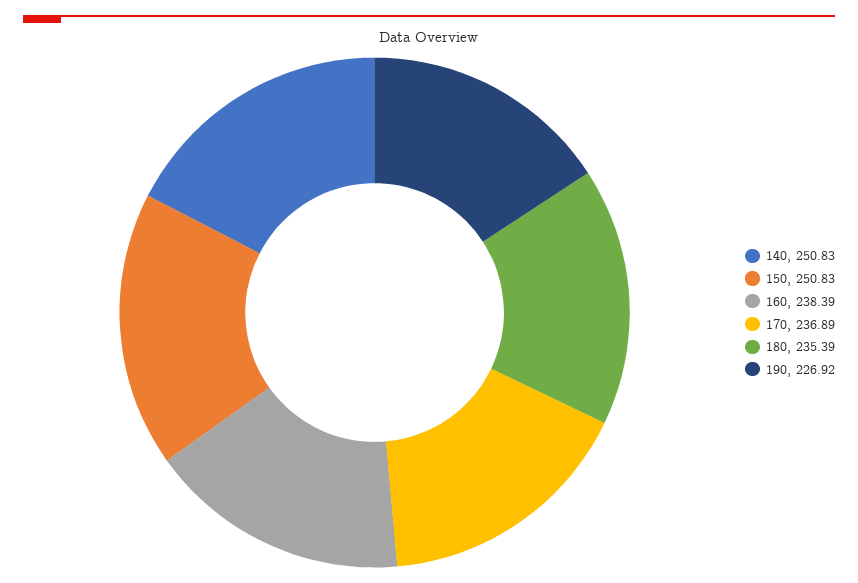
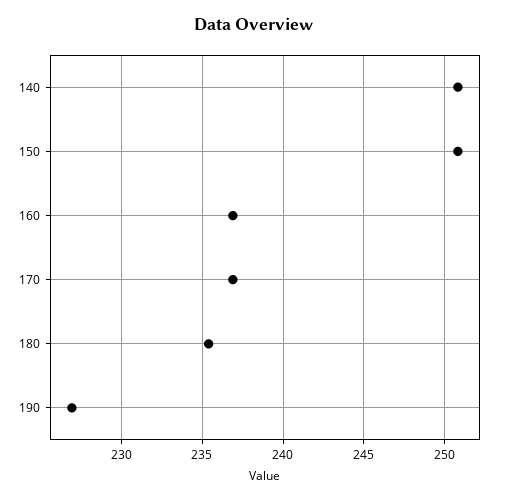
160: 238.39 -> 237

